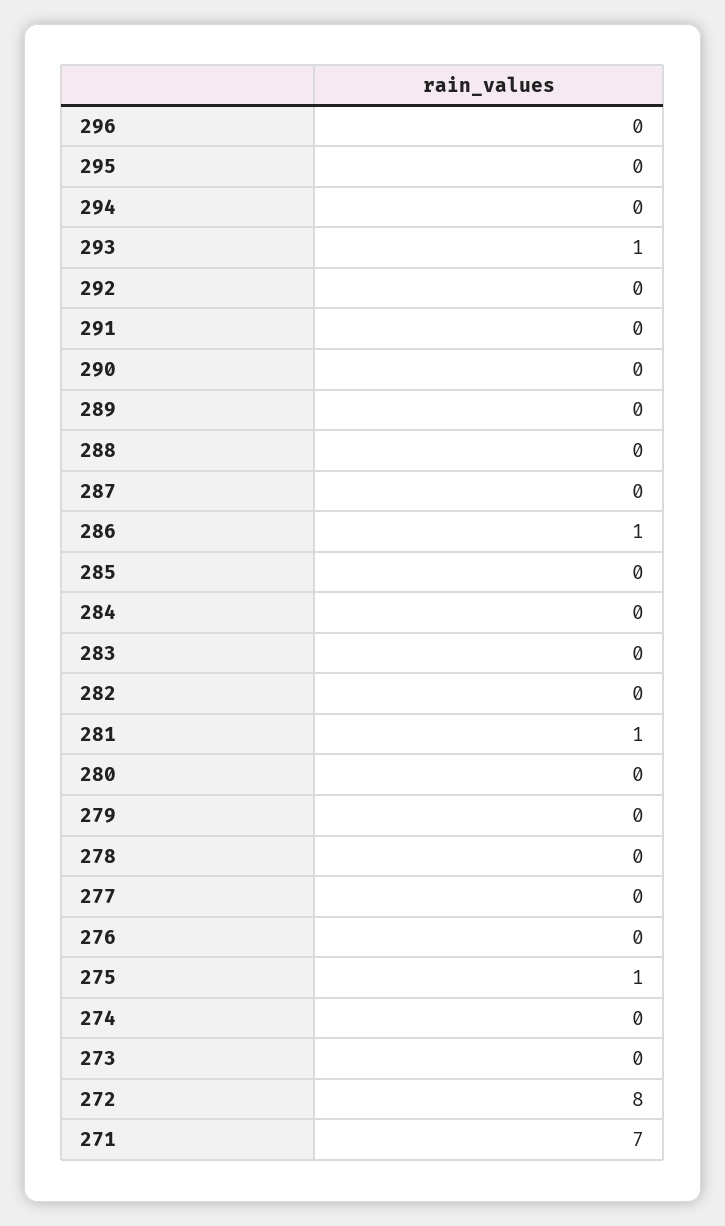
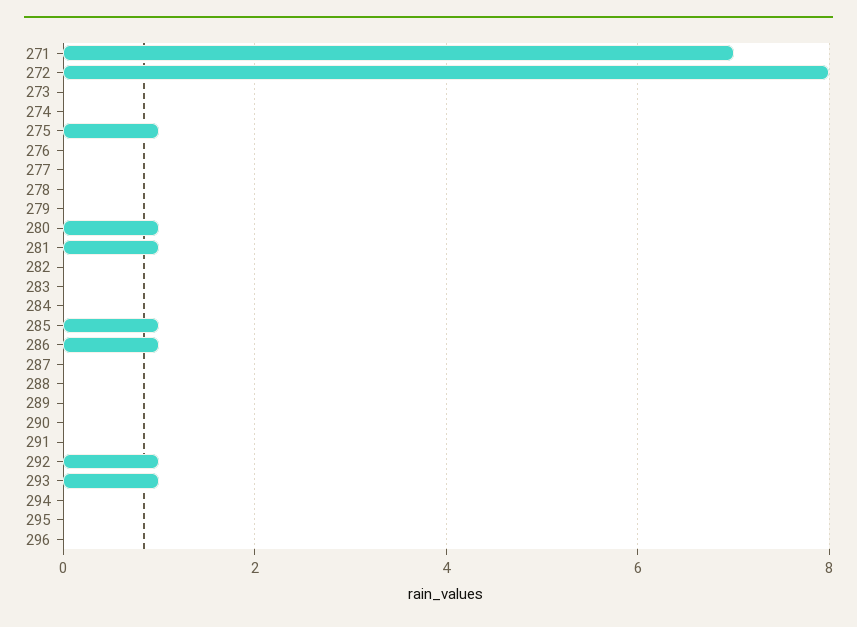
292: 0 -> 1
285: 0 -> 1
280: 0 -> 1

